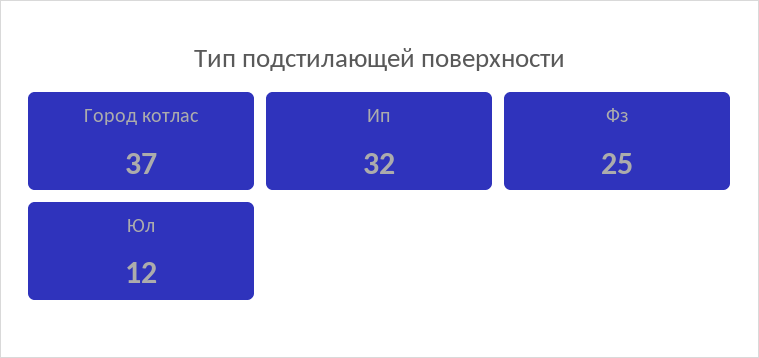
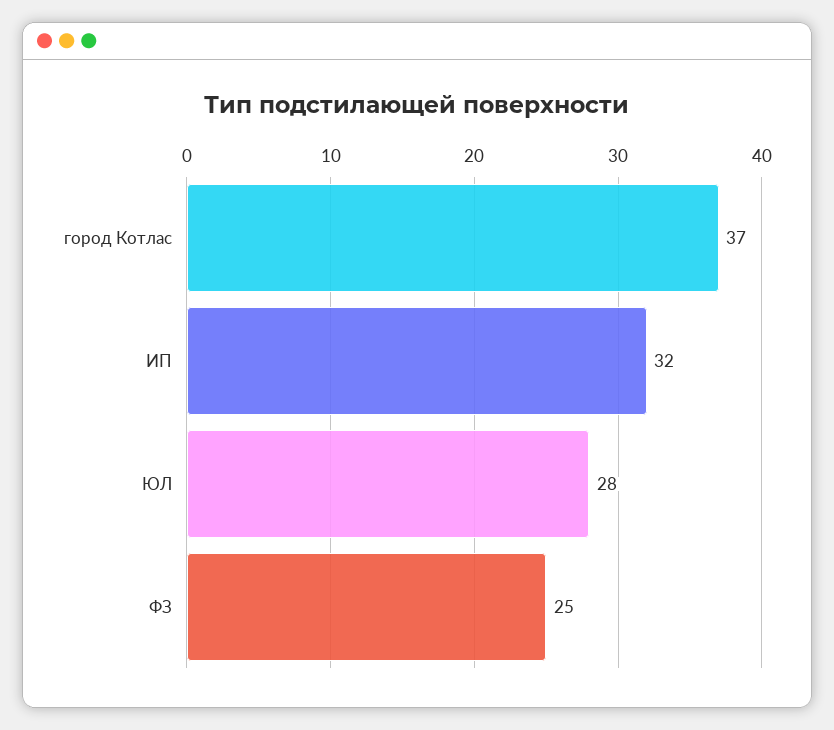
Юл: 12 -> 28

